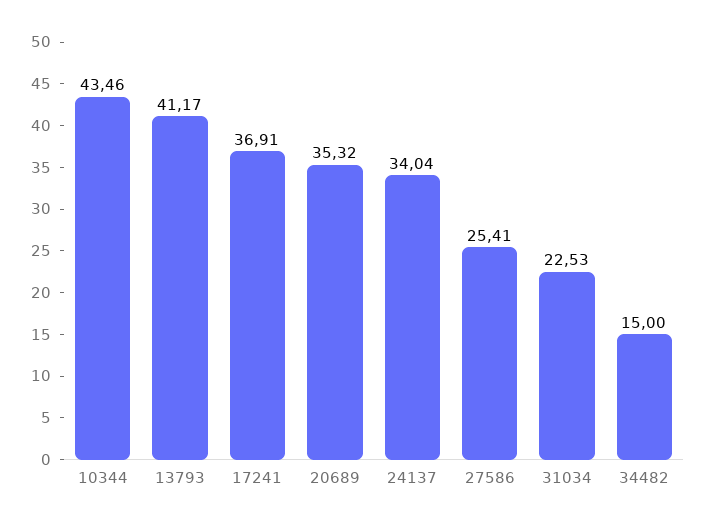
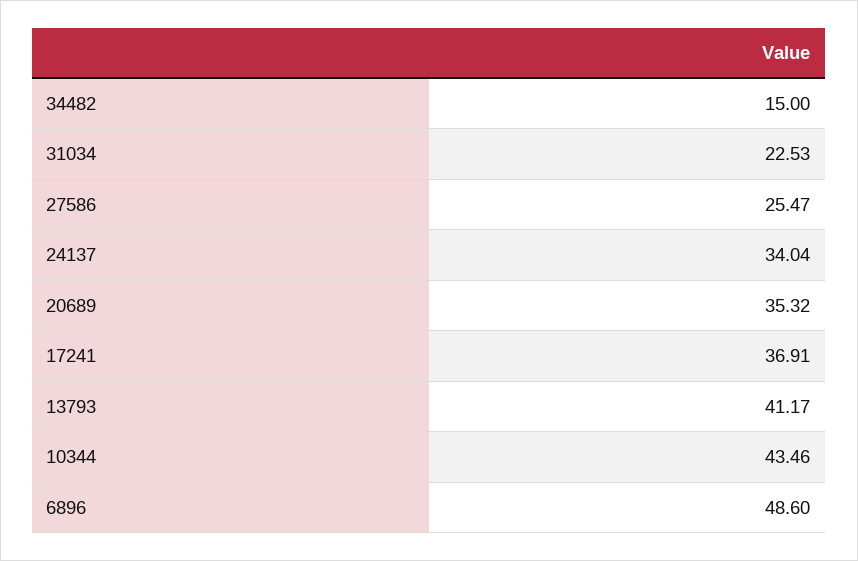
27586: 25.41 -> 25.47
6896: none -> 48.6

